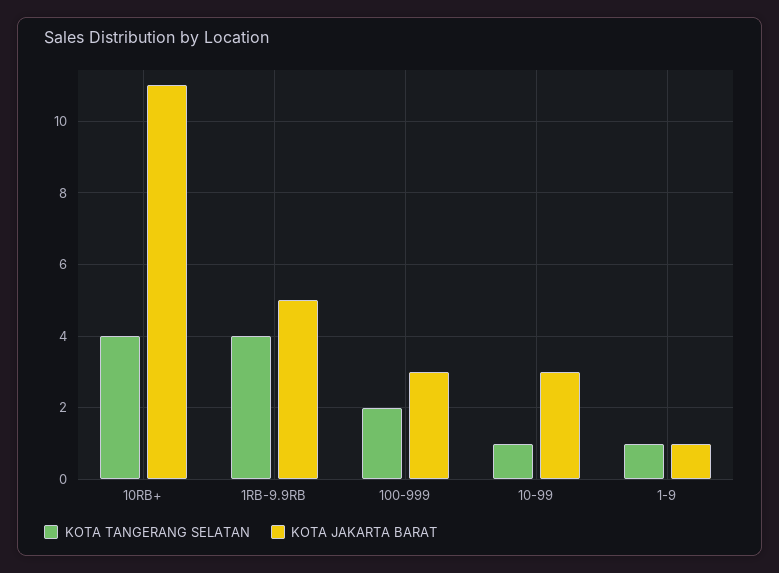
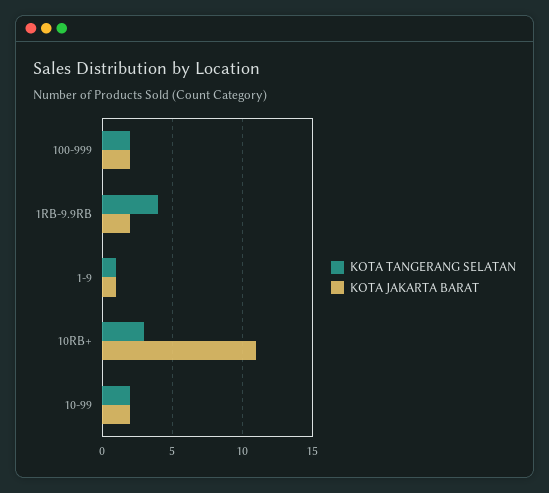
KOTA TANGERANG SELATAN, 10RB+: 4 -> 3
KOTA JAKARTA BARAT, 1RB-9.9RB: 5 -> 2
KOTA JAKARTA BARAT, 100-999: 3 -> 2
KOTA TANGERANG SELATAN, 10-99: 1 -> 2
KOTA JAKARTA BARAT, 10-99: 3 -> 2

